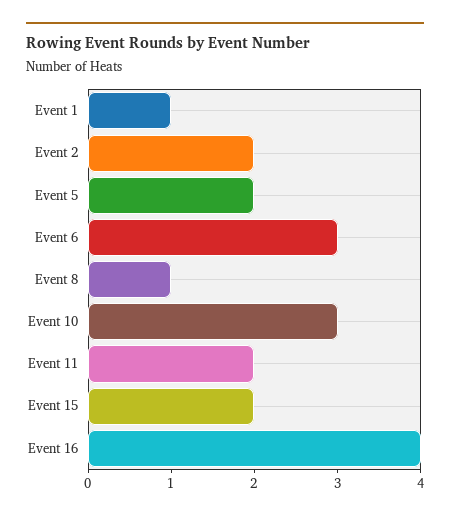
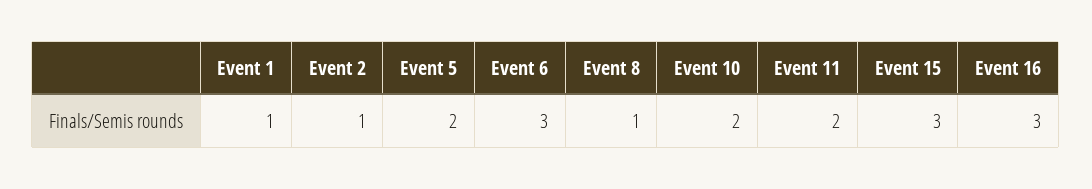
Event 2: 2 -> 1
Event 10: 3 -> 2
Event 15: 2 -> 3
Event 16: 4 -> 3

